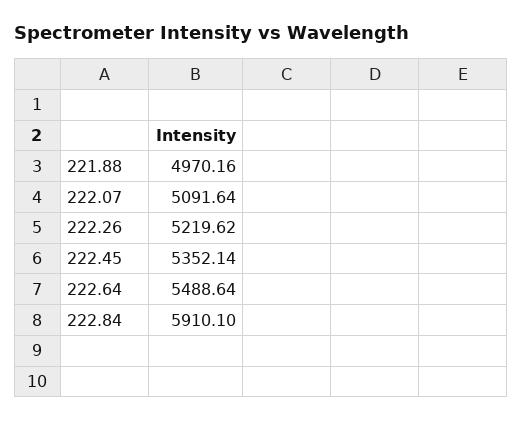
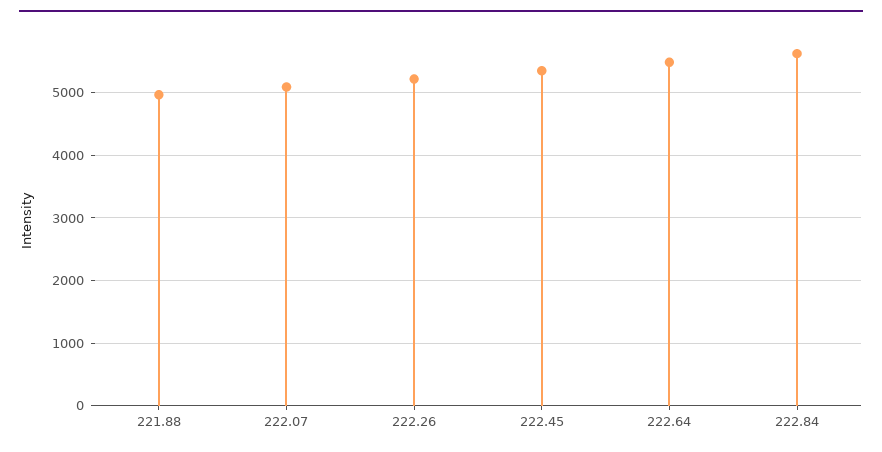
222.84: 5910.1 -> 5600

